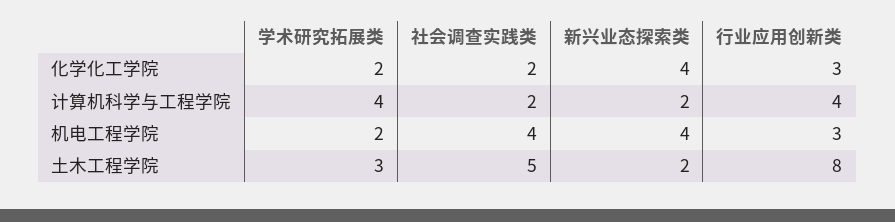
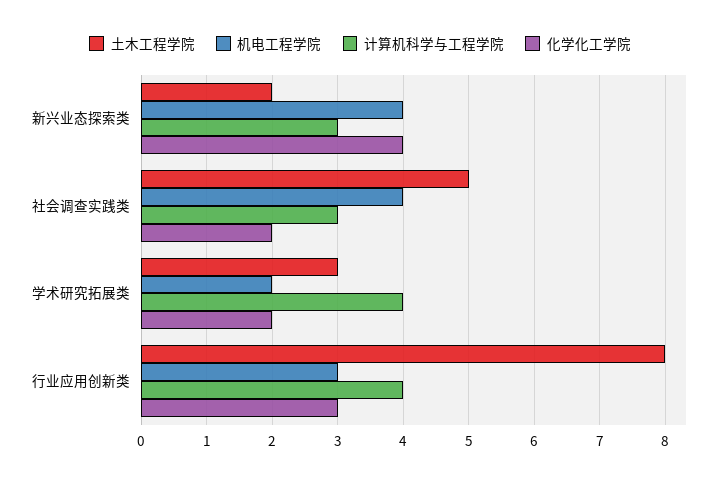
计算机科学与工程学院, 社会调查实践类: 2 -> 3
计算机科学与工程学院, 新兴业态探索类: 2 -> 3

